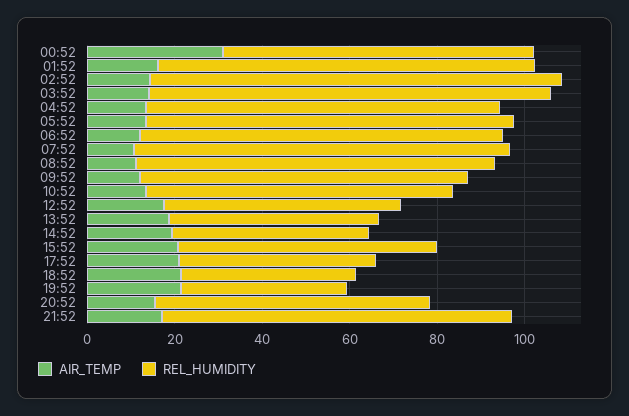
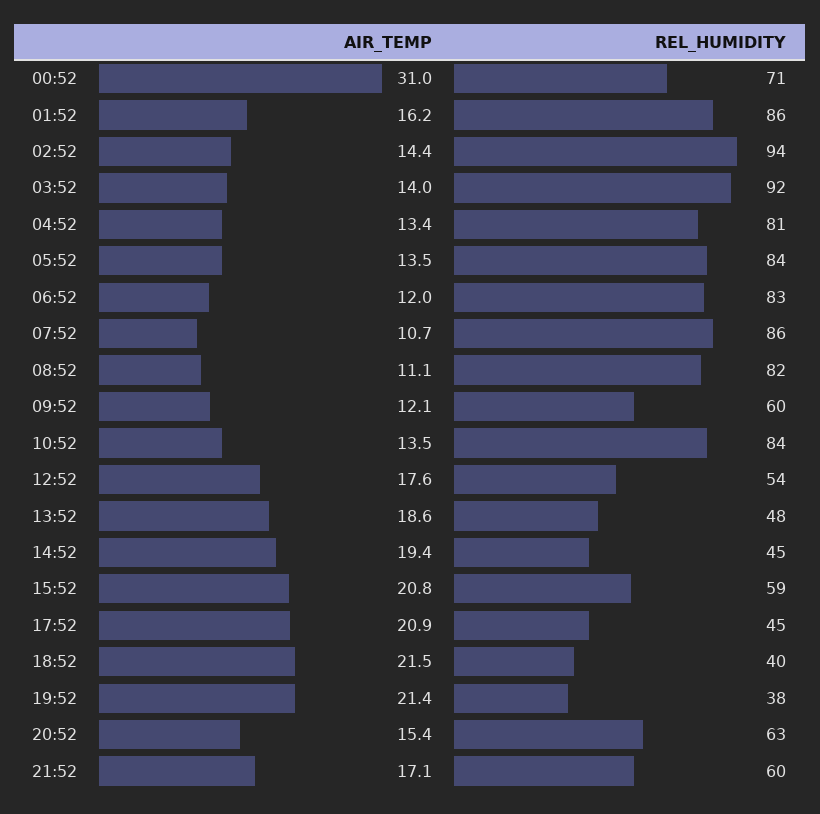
REL_HUMIDITY, 09:52: 75 -> 60
REL_HUMIDITY, 10:52: 70 -> 84
REL_HUMIDITY, 21:52: 80 -> 60

